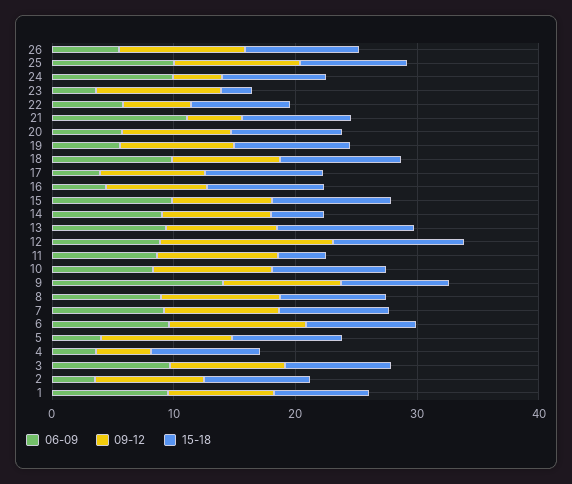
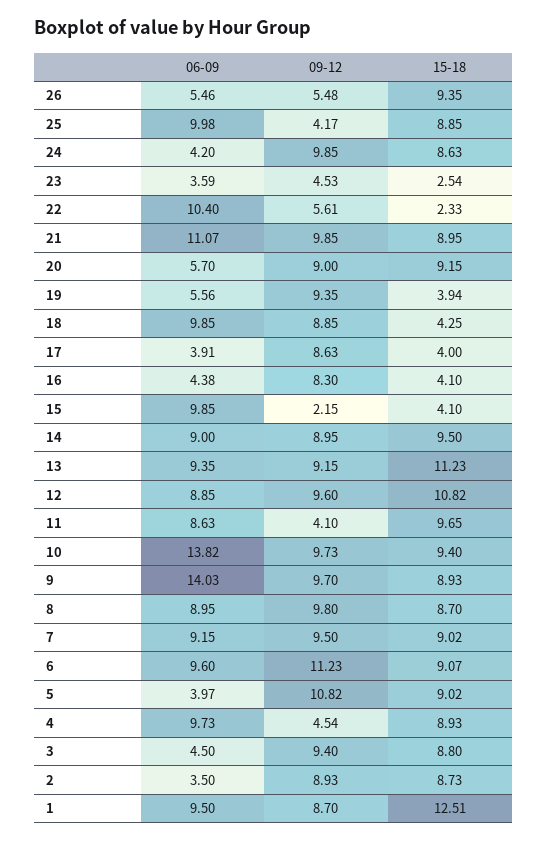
09-12, 26: 10 -> 5.48
09-12, 25: 10 -> 4.17
06-09, 24: 10 -> 4.2
09-12, 24: 4 -> 9.85
09-12, 23: 10 -> 4.53
06-09, 22: 6 -> 10.4
15-18, 22: 8 -> 2.33
09-12, 21: 4 -> 9.85
15-18, 19: 10 -> 3.94
15-18, 18: 10 -> 4.25
15-18, 17: 10 -> 4
15-18, 16: 10 -> 4.1
09-12, 15: 8 -> 2.15
15-18, 15: 10 -> 4.1
15-18, 14: 4 -> 9.5
09-12, 12: 14 -> 9.6
09-12, 11: 10 -> 4.1
15-18, 11: 4 -> 9.65
06-09, 10: 8 -> 13.82
06-09, 4: 4 -> 9.73
06-09, 3: 10 -> 4.5
15-18, 1: 8 -> 12.51

